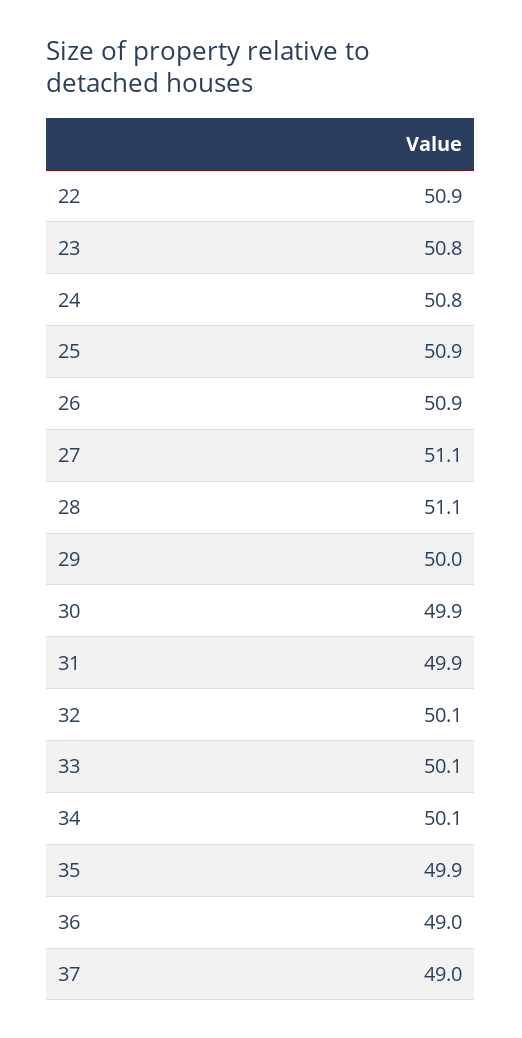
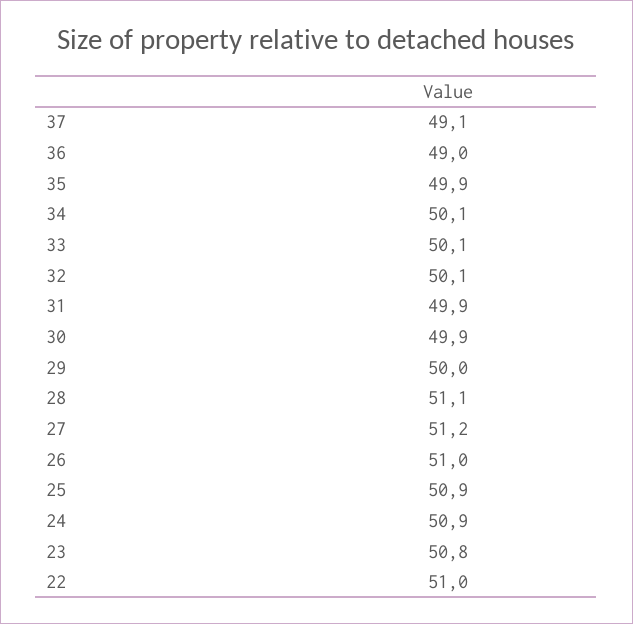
22: 50.9 -> 51
24: 50.8 -> 50.9
26: 50.9 -> 51
27: 51.1 -> 51.2
37: 49 -> 49.1

